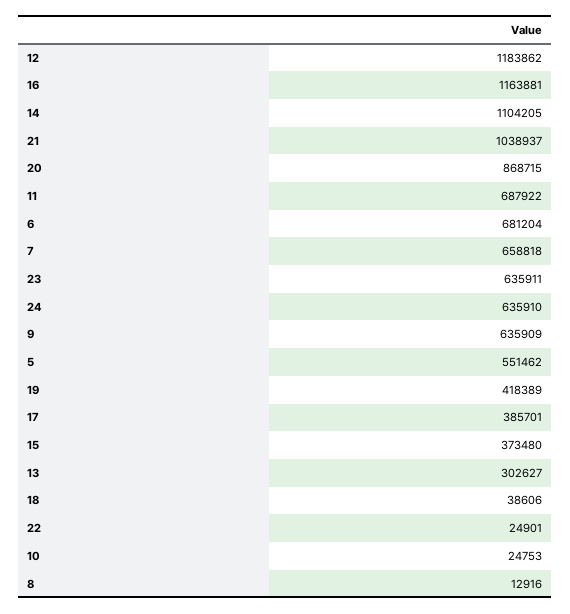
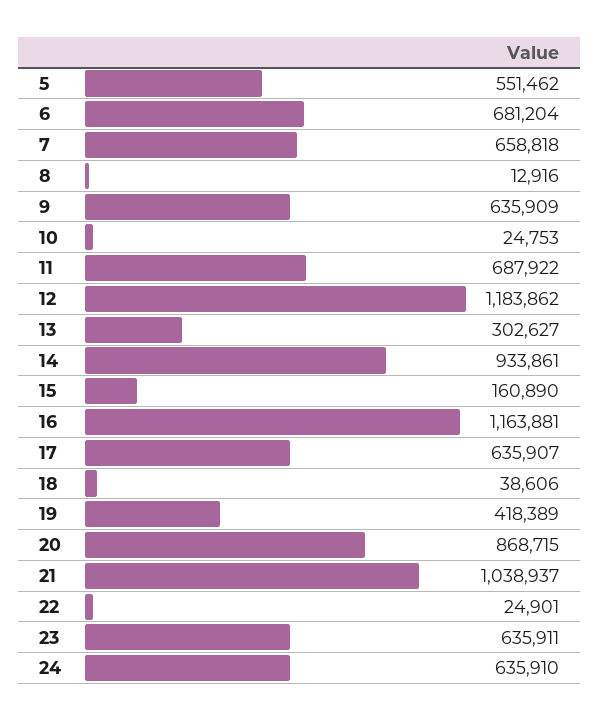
14: 1104205 -> 933861
17: 385701 -> 635907
15: 373480 -> 160890

